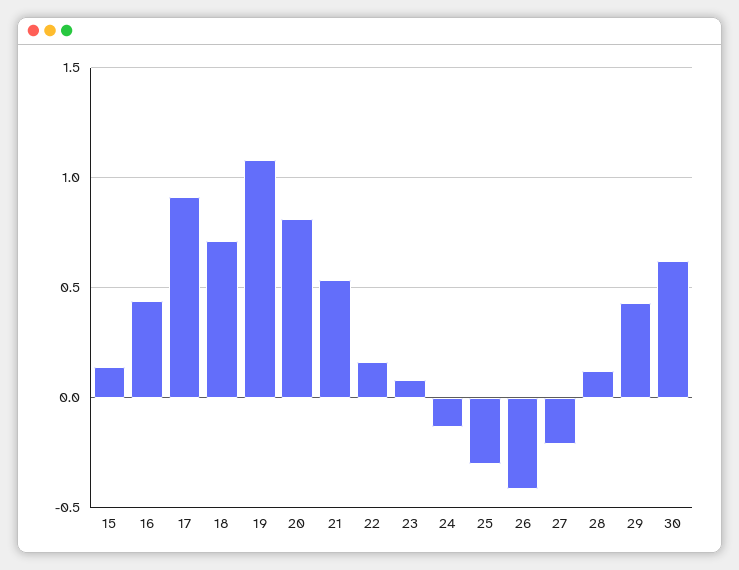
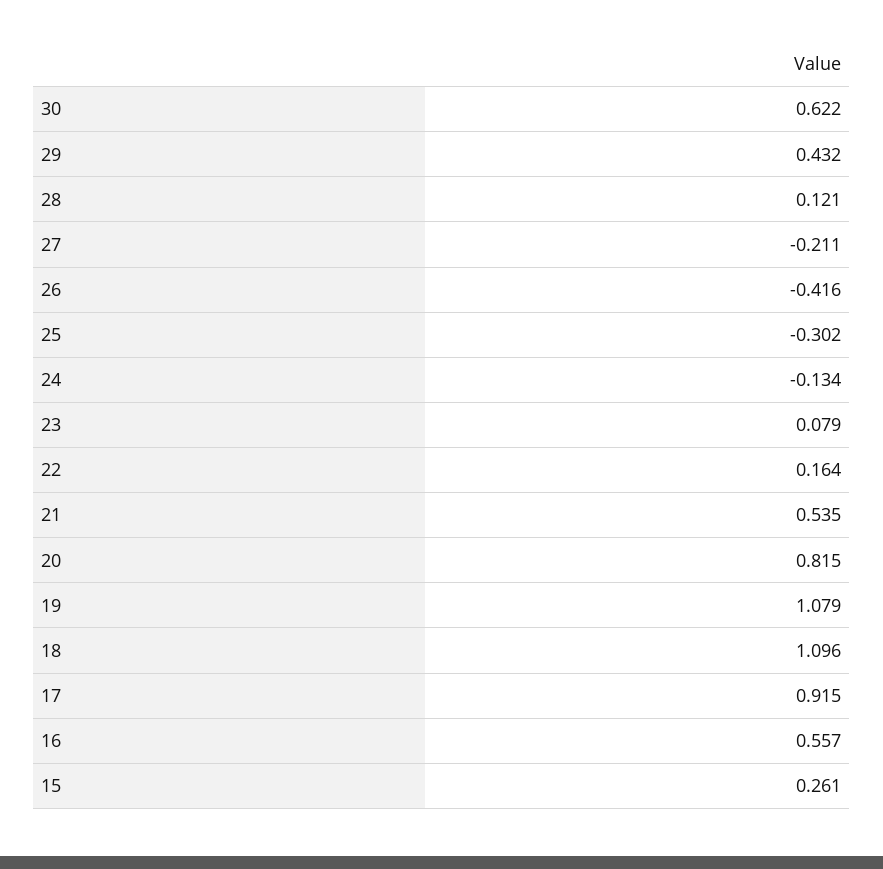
15: 0.15 -> 0.261
16: 0.45 -> 0.557
18: 0.7 -> 1.096

